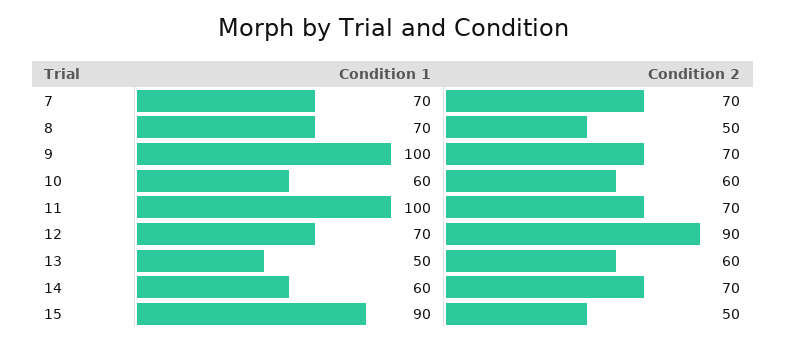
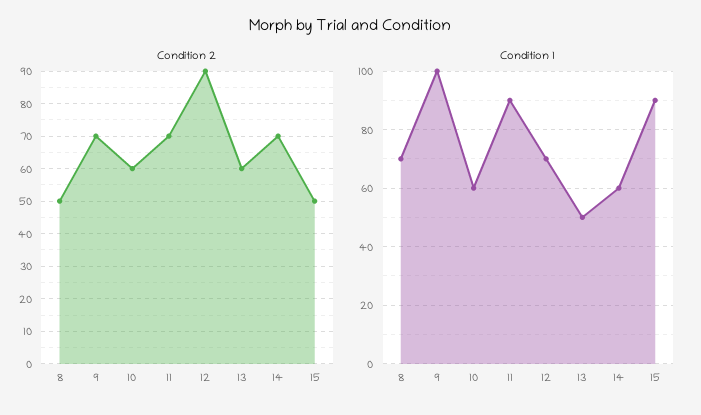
Condition 1, 7: 70 -> none
Condition 2, 7: 70 -> none
Condition 1, 11: 100 -> 90

